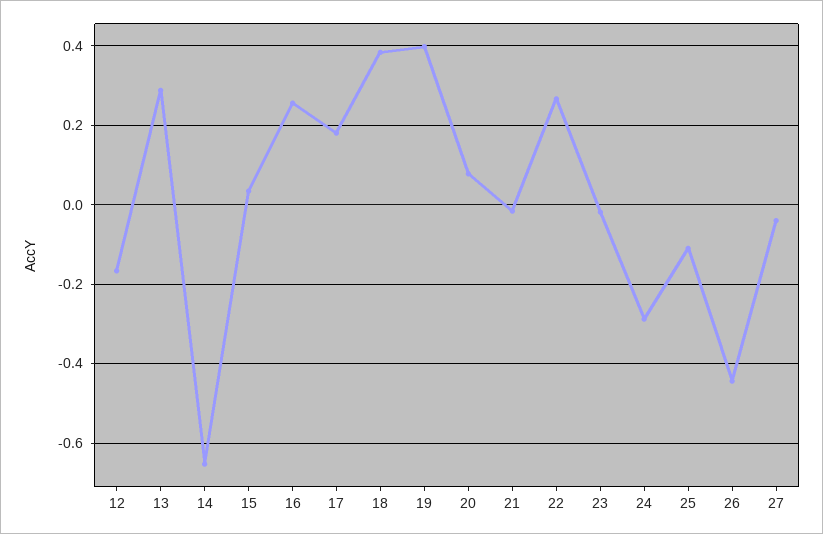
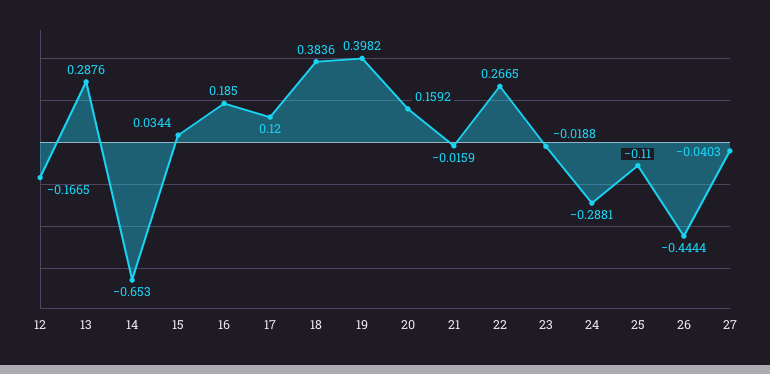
16: 0.26 -> 0.185
17: 0.18 -> 0.12
20: 0.08 -> 0.1592

